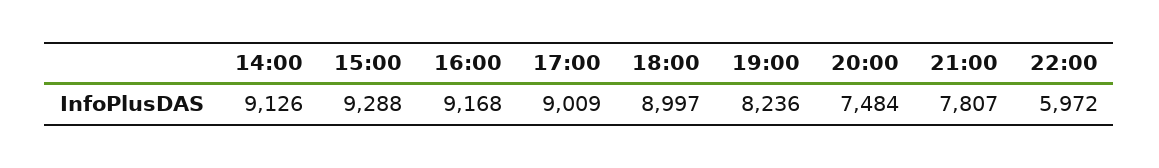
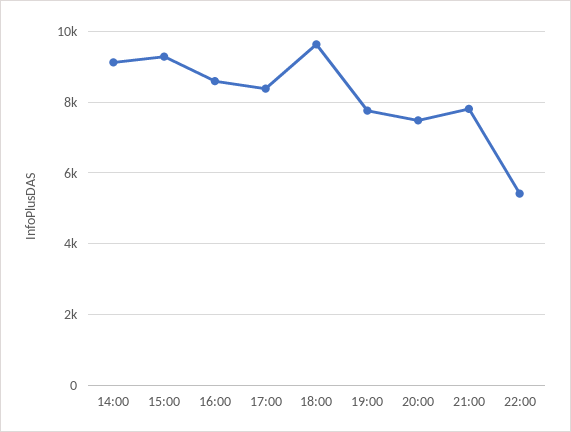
16:00: 9168 -> 8600
17:00: 9009 -> 8400
18:00: 8997 -> 9600
19:00: 8236 -> 7800
22:00: 5972 -> 5400

